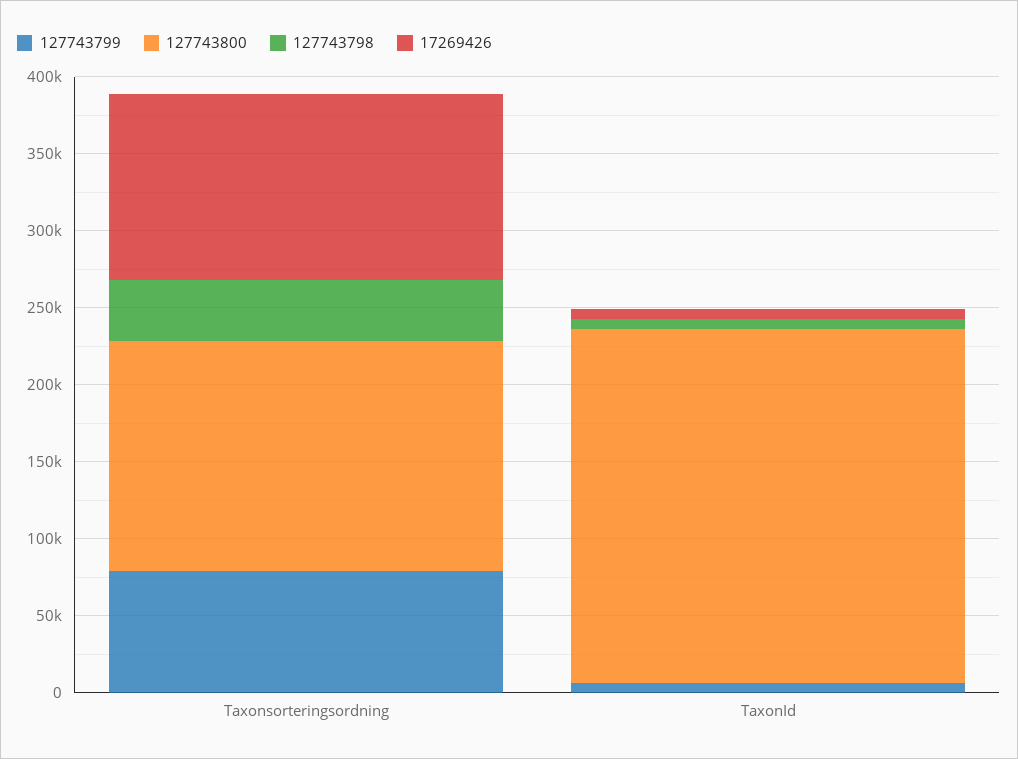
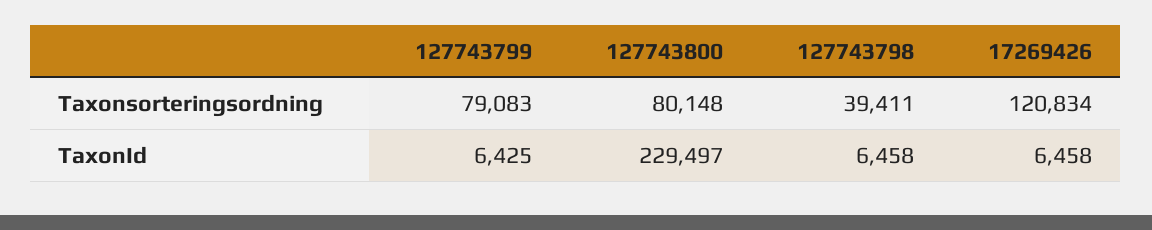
127743800, Taxonsorteringsordning: 150000 -> 80148

